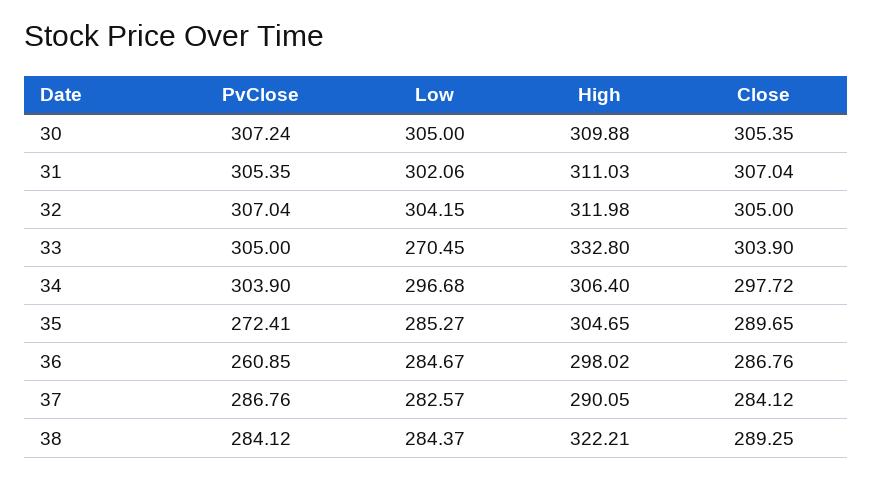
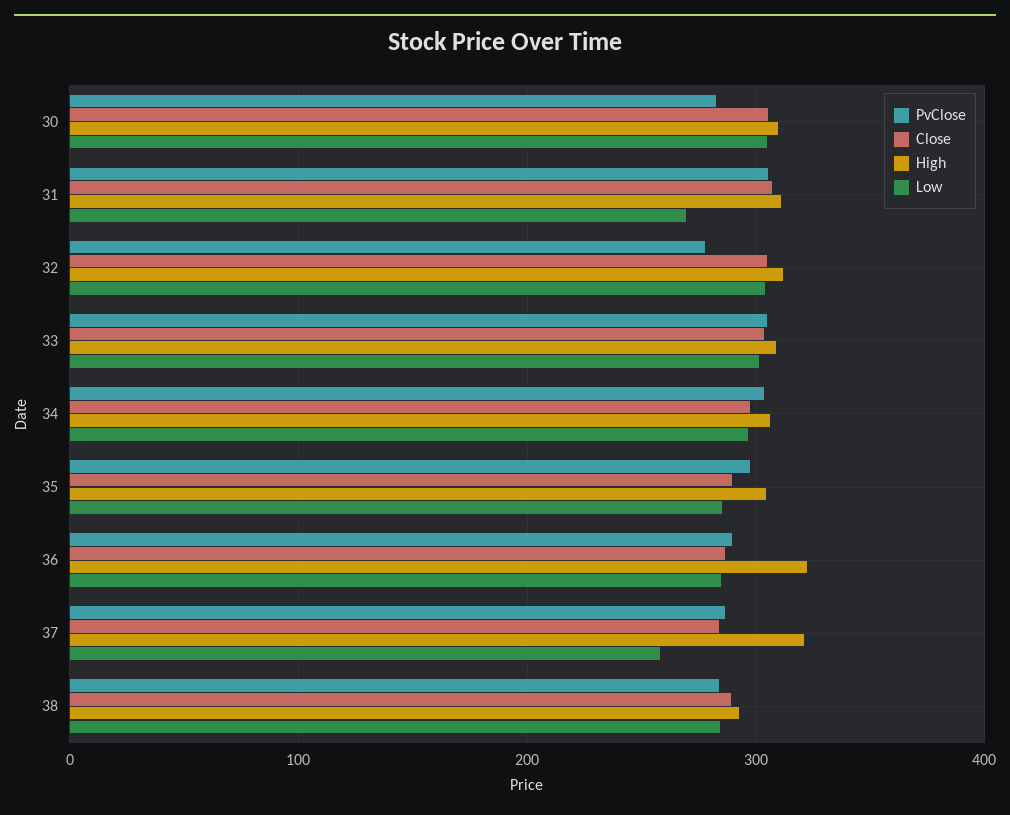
PvClose, 30: 307.24 -> 280
Low, 31: 302.06 -> 270
PvClose, 32: 307.04 -> 280
Low, 33: 270.45 -> 300
High, 33: 332.8 -> 310
PvClose, 35: 272.41 -> 300
PvClose, 36: 260.85 -> 290
High, 36: 298.02 -> 320
Low, 37: 282.57 -> 260
High, 37: 290.05 -> 320
High, 38: 322.21 -> 290

